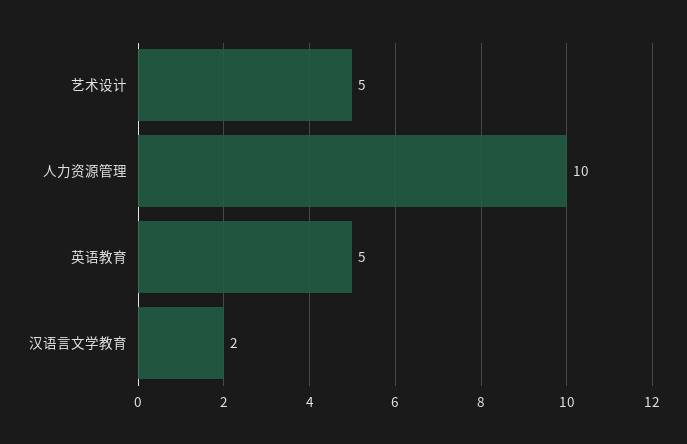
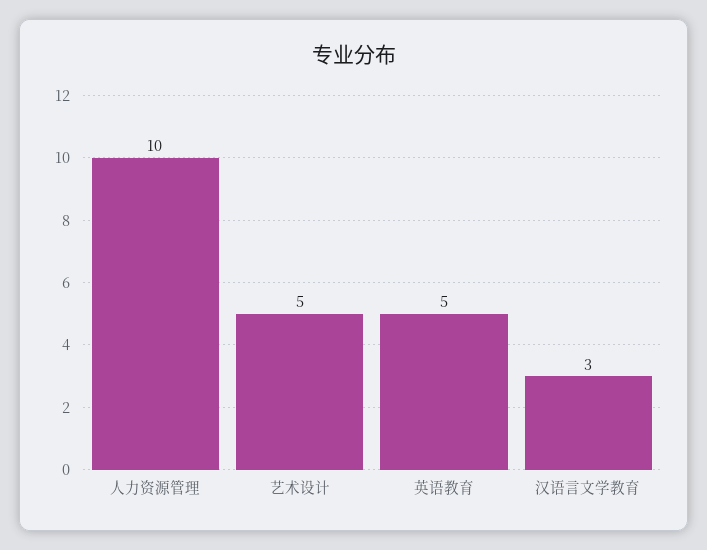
汉语言文学教育: 2 -> 3

